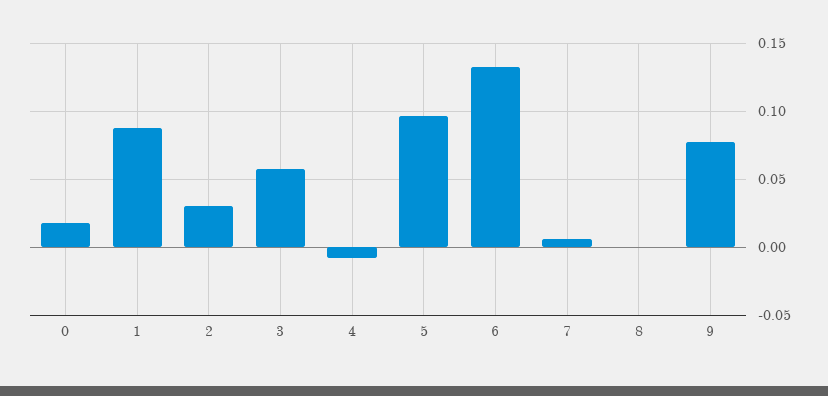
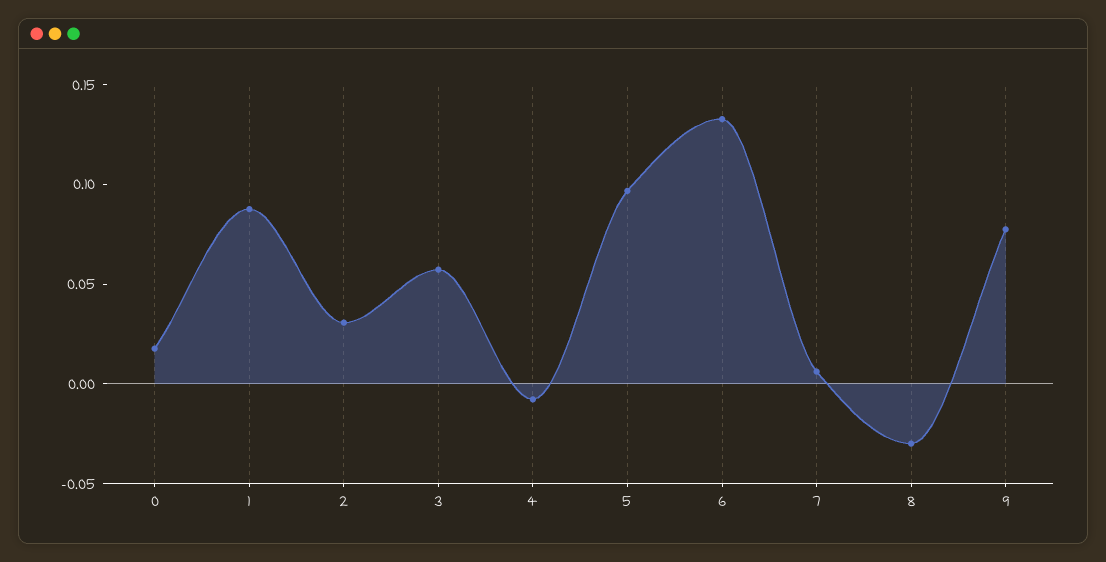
8: 0 -> -0.03

